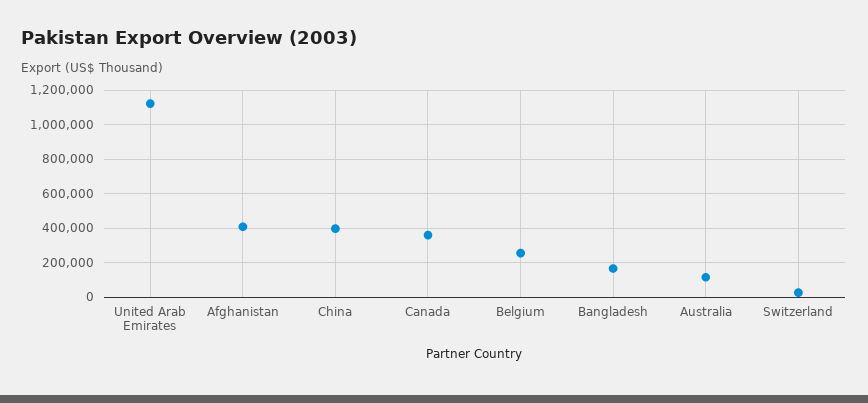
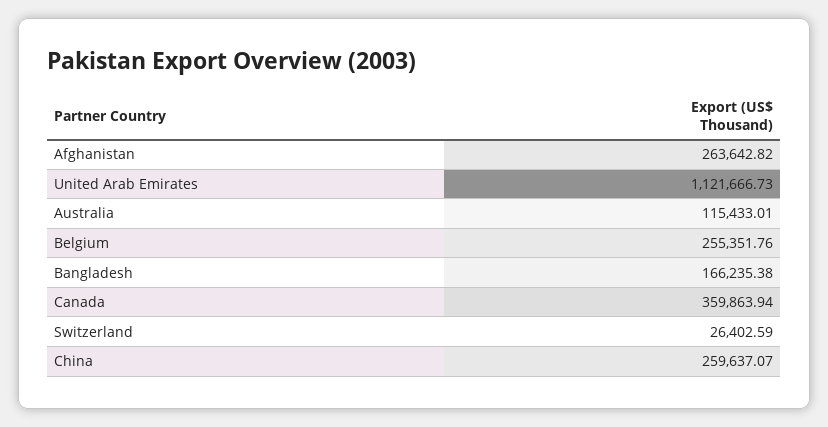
Afghanistan: 400000 -> 263642.82
China: 400000 -> 259637.07

